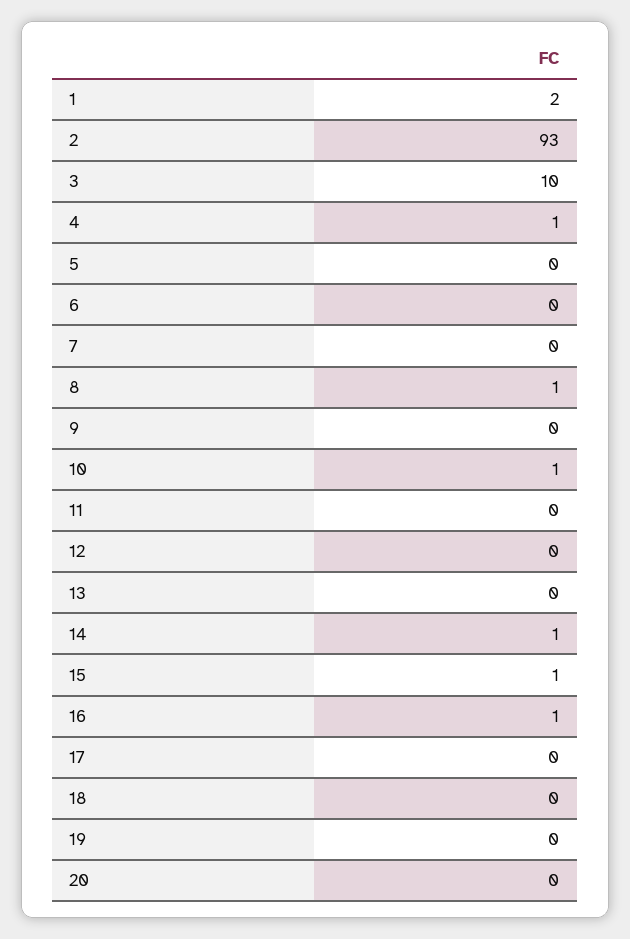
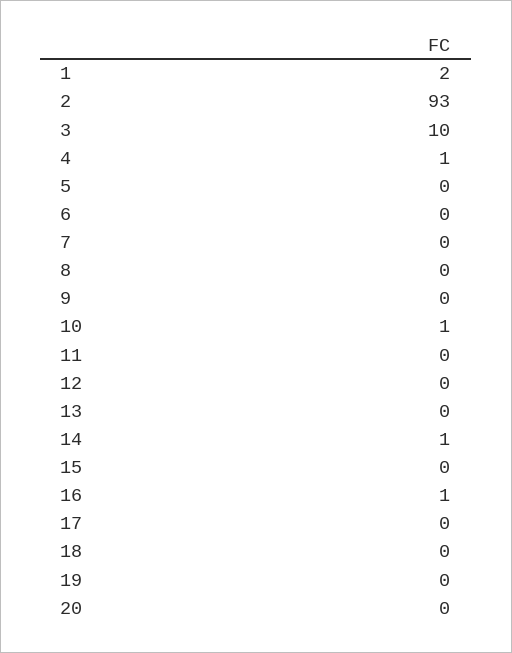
8: 1 -> 0
15: 1 -> 0

